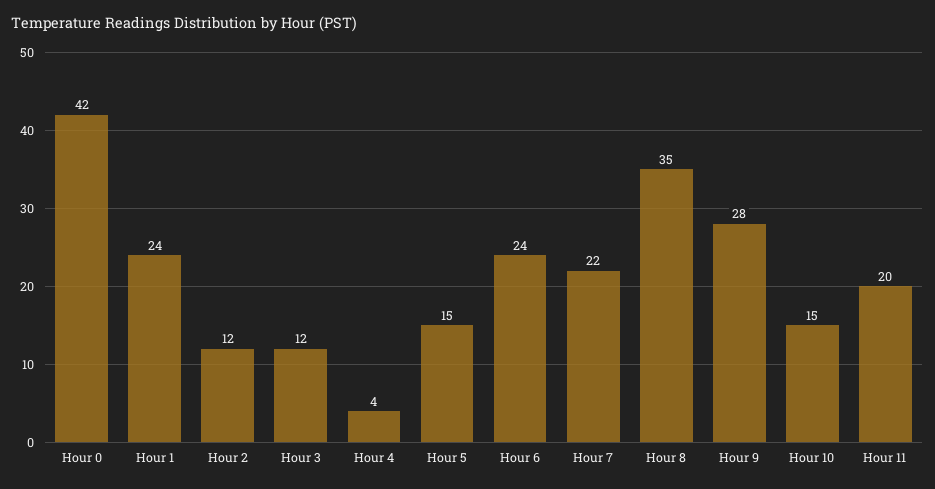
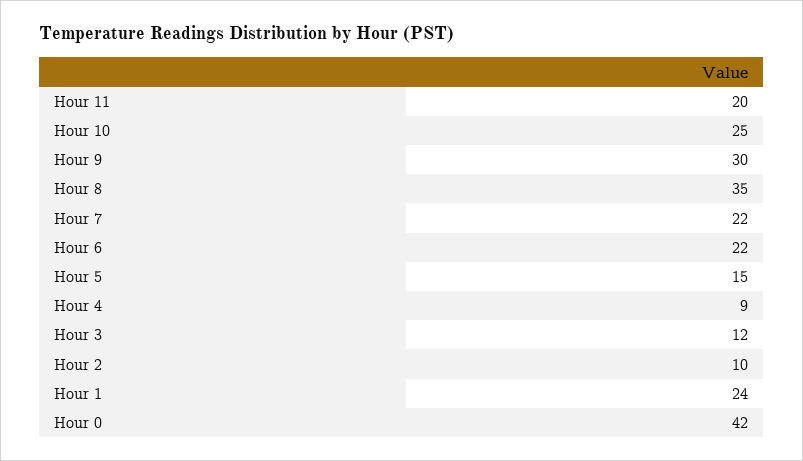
Hour 2: 12 -> 10
Hour 4: 4 -> 9
Hour 6: 24 -> 22
Hour 9: 28 -> 30
Hour 10: 15 -> 25

